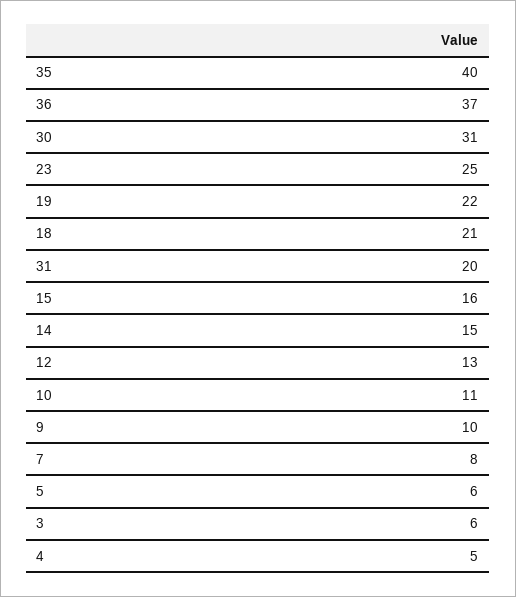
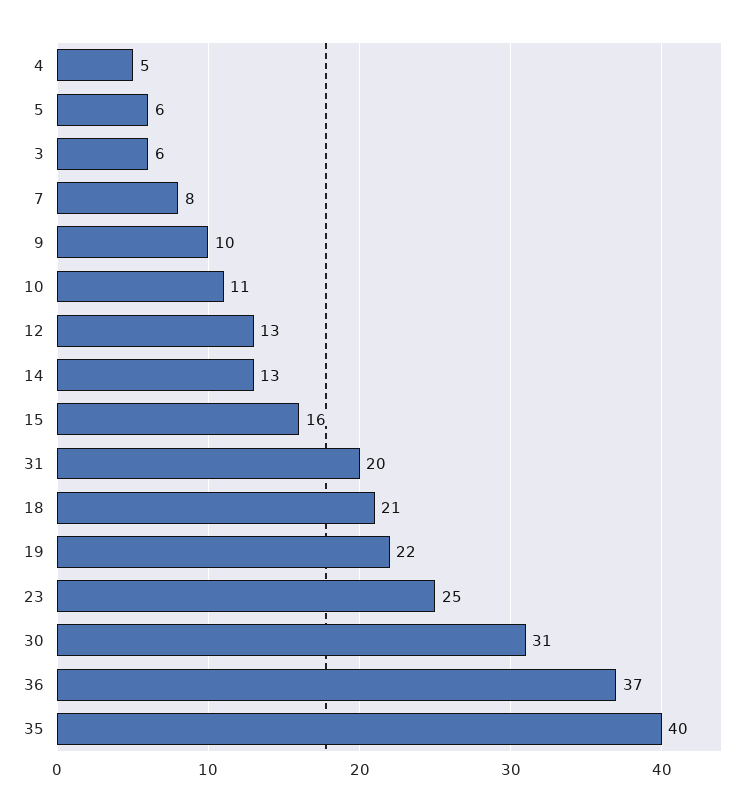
14: 15 -> 13

